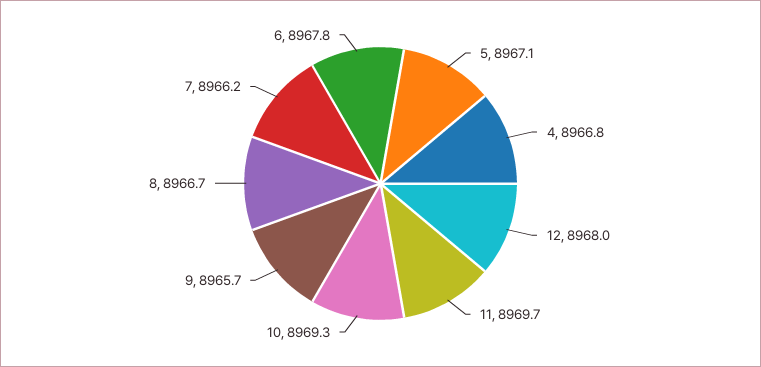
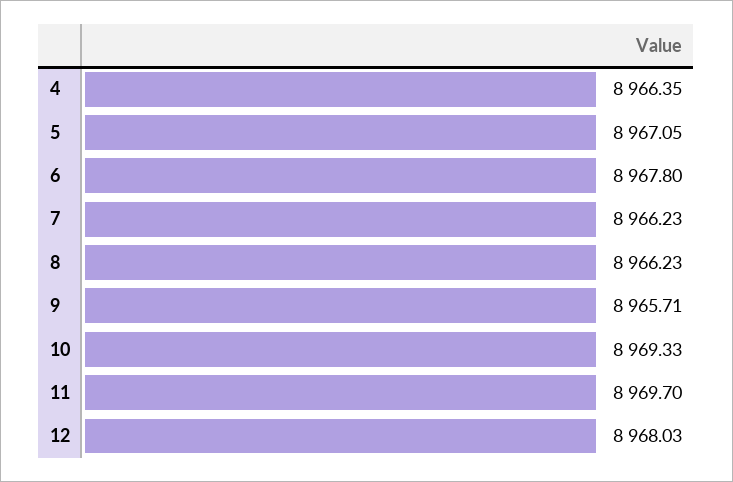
4: 8966.8 -> 8966.35
8: 8966.7 -> 8966.23

